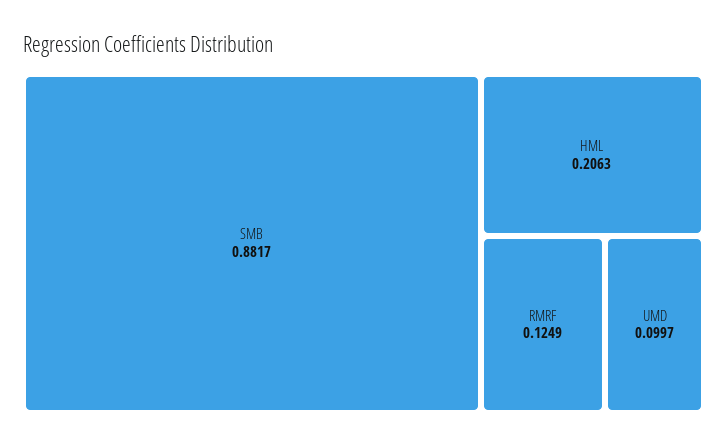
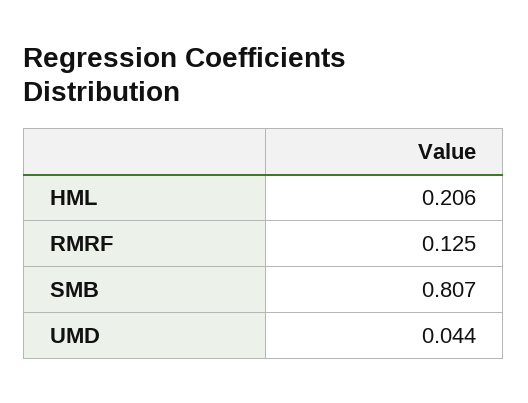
SMB: 0.8817 -> 0.807
UMD: 0.0997 -> 0.044

